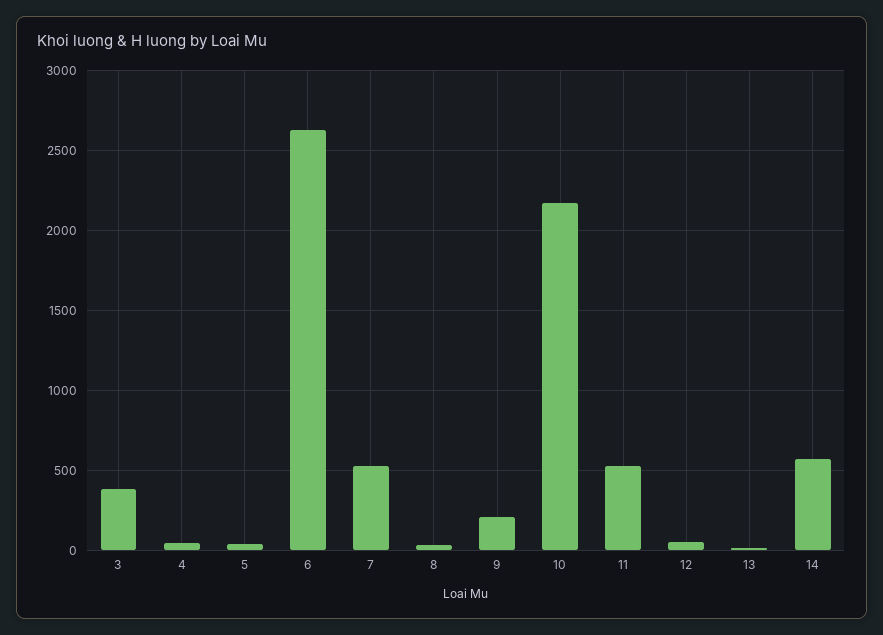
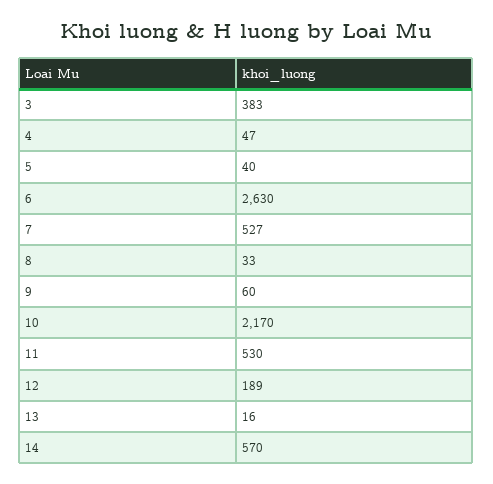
9: 200 -> 60
12: 50 -> 189

